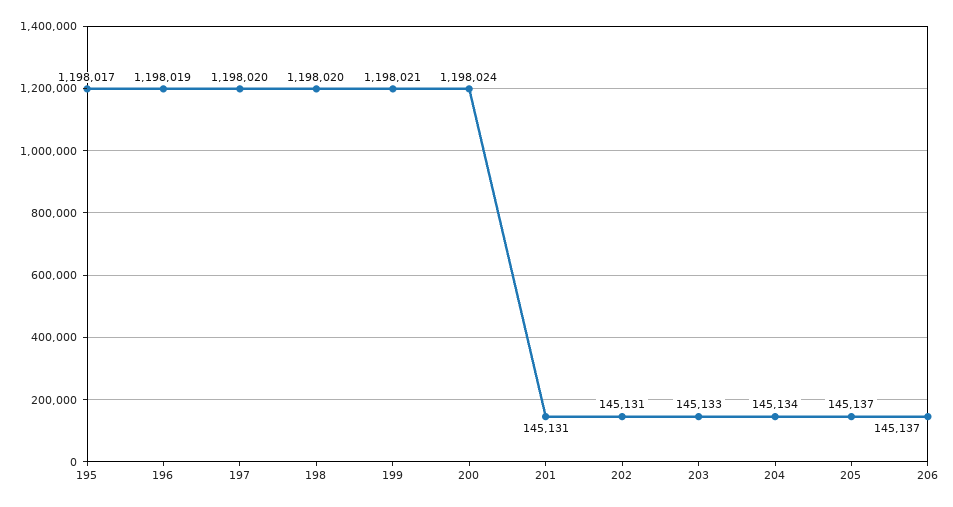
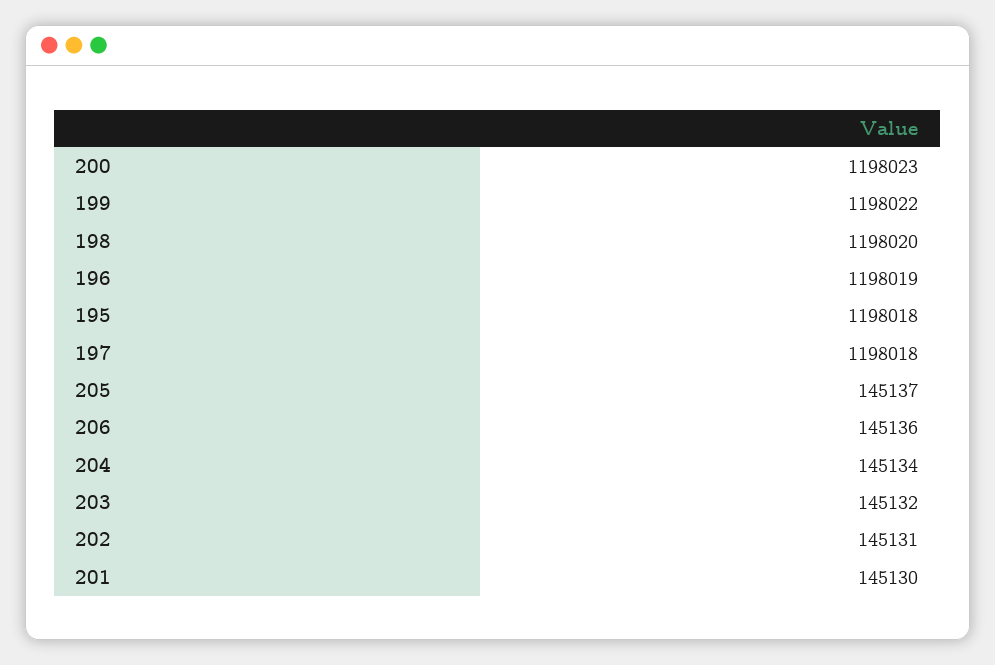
195: 1198017 -> 1198018
197: 1198020 -> 1198018
199: 1198021 -> 1198022
200: 1198024 -> 1198023
201: 145131 -> 145130
203: 145133 -> 145132
206: 145137 -> 145136

